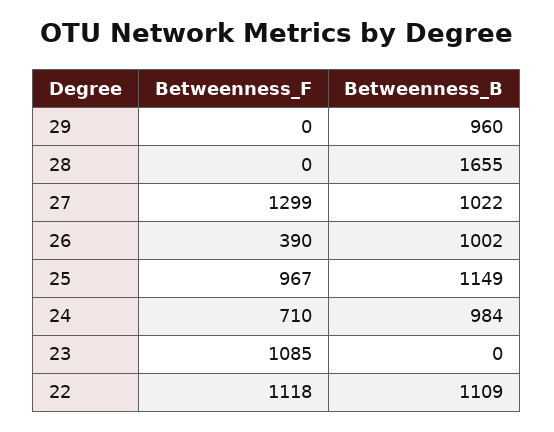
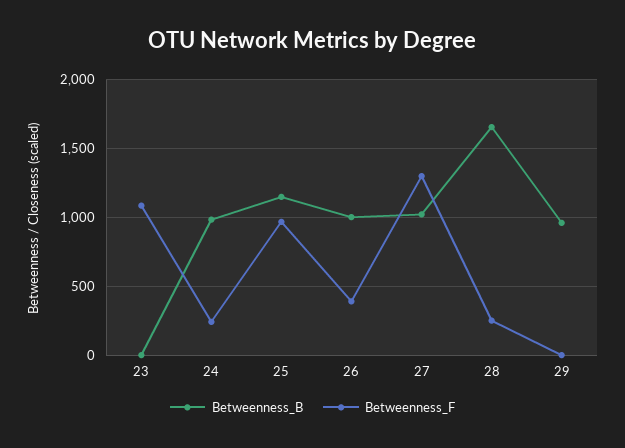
Betweenness_F, 28: 0 -> 250
Betweenness_F, 24: 710 -> 250
Betweenness_F, 22: 1118 -> none
Betweenness_B, 22: 1109 -> none

